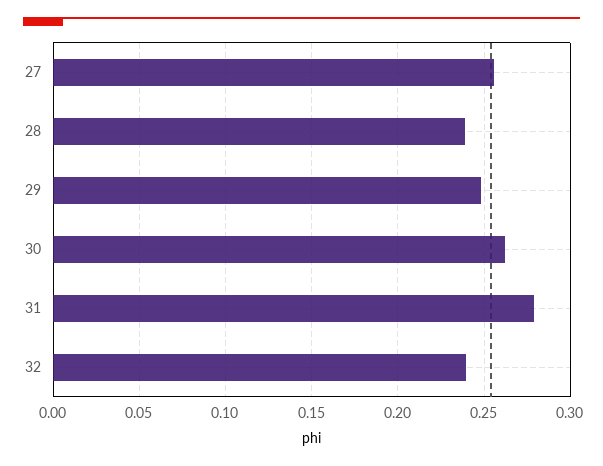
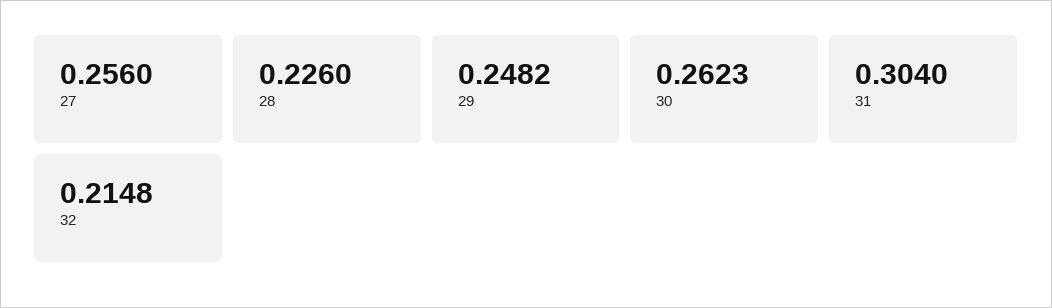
28: 0.24 -> 0.226
31: 0.28 -> 0.304
32: 0.24 -> 0.2148

